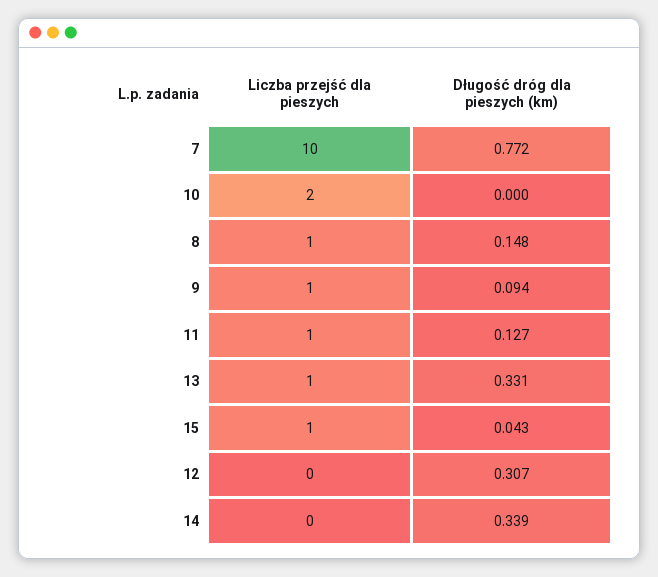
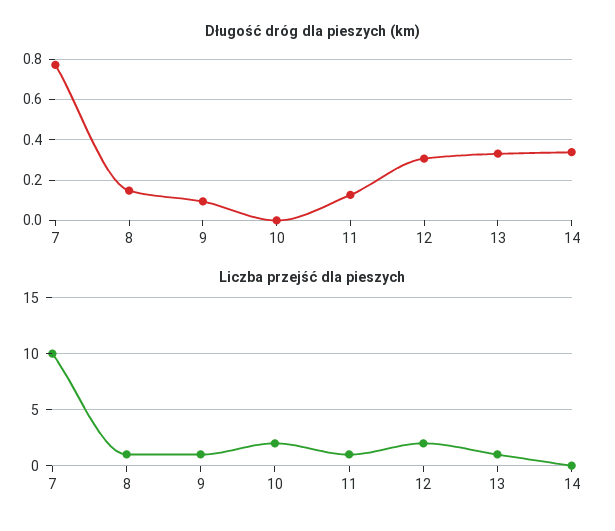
Liczba przejść dla pieszych, 15: 1 -> none
Długość dróg dla pieszych (km), 15: 0.043 -> none
Liczba przejść dla pieszych, 12: 0 -> 2

